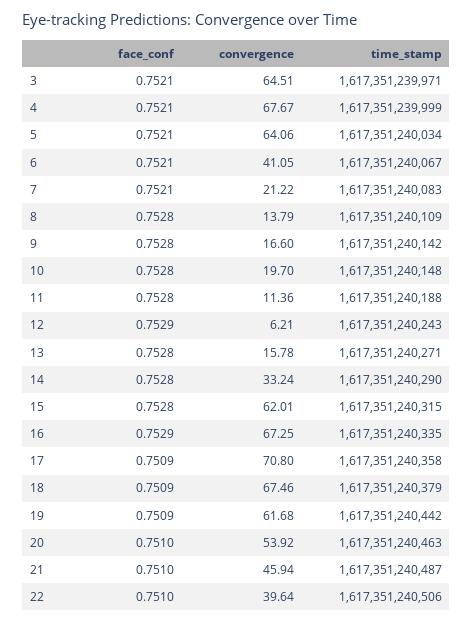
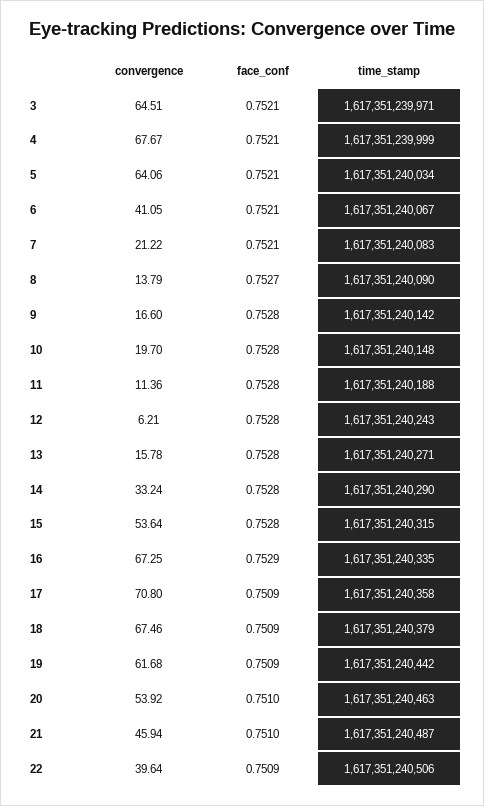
face_conf, 8: 0.7528 -> 0.7527
time_stamp, 8: 1617351240109 -> 1617351240090
face_conf, 12: 0.7529 -> 0.7528
convergence, 15: 62.01 -> 53.64
face_conf, 22: 0.751 -> 0.7509

